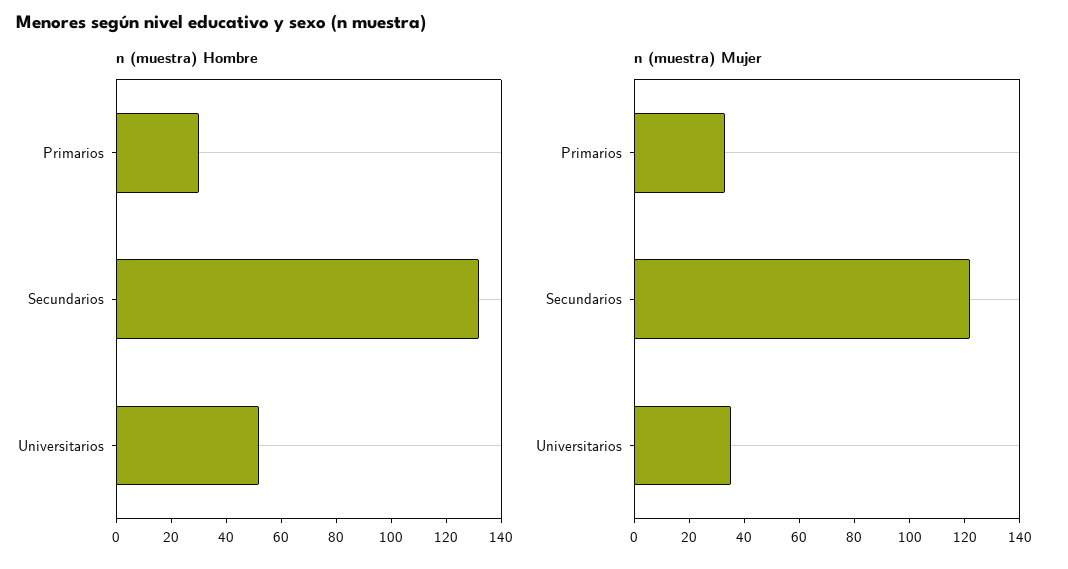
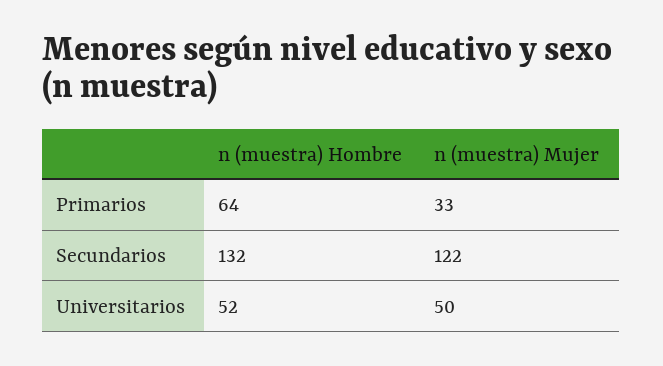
n (muestra) Hombre, Primarios: 30 -> 64
n (muestra) Mujer, Universitarios: 35 -> 50

